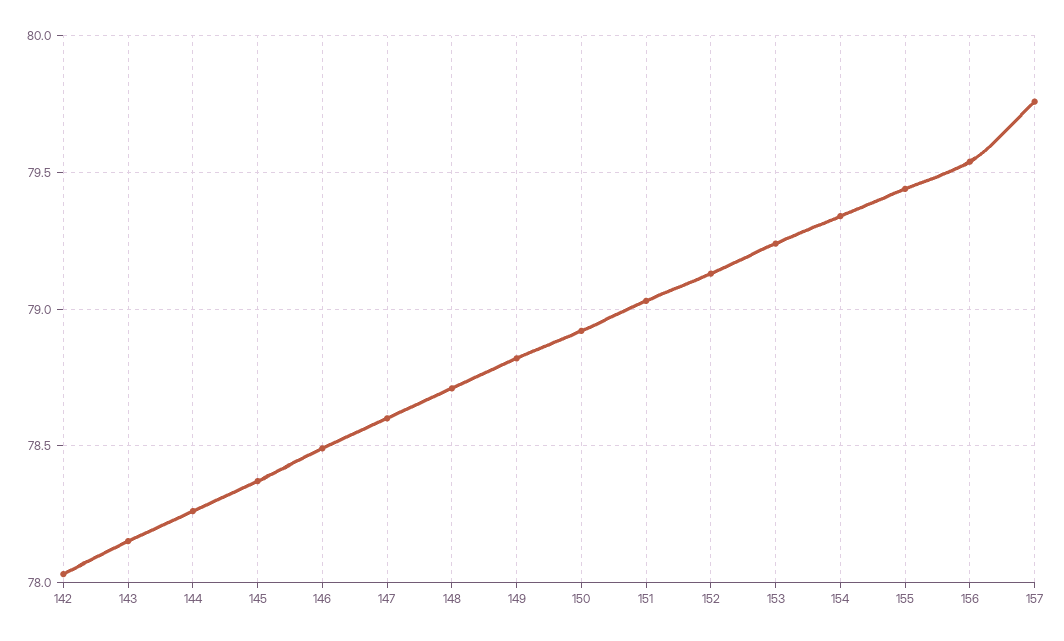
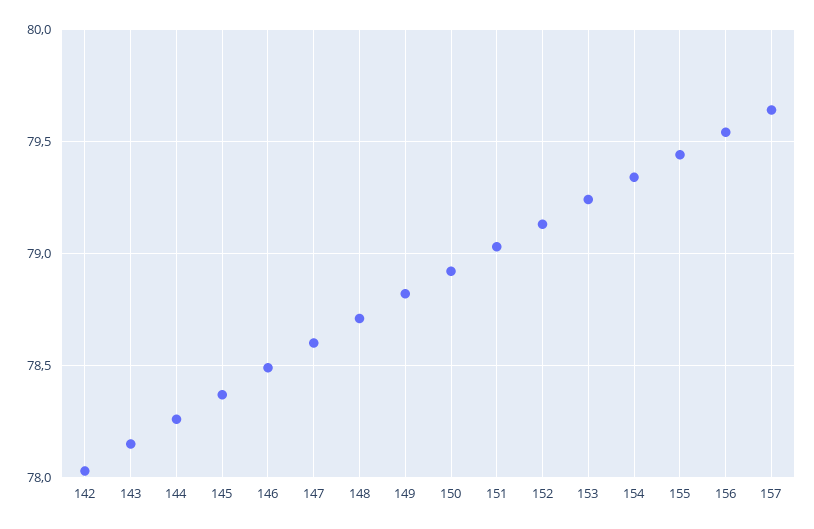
157: 79.75 -> 79.65

